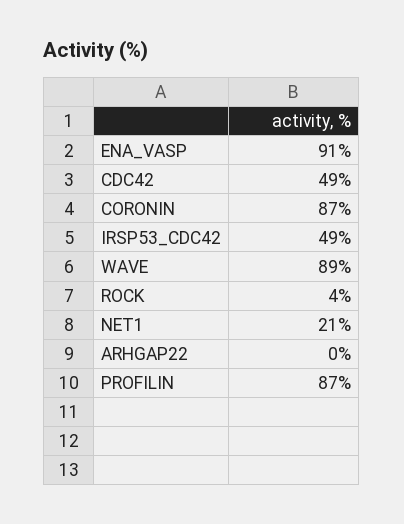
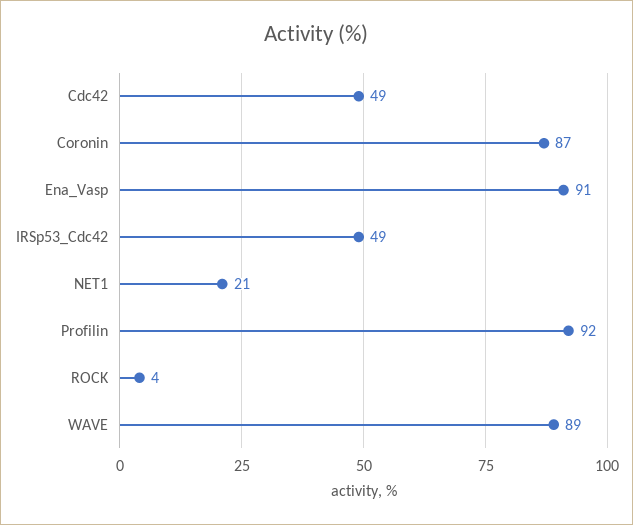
ARHGAP22: 0 -> none
PROFILIN: 87 -> 92

